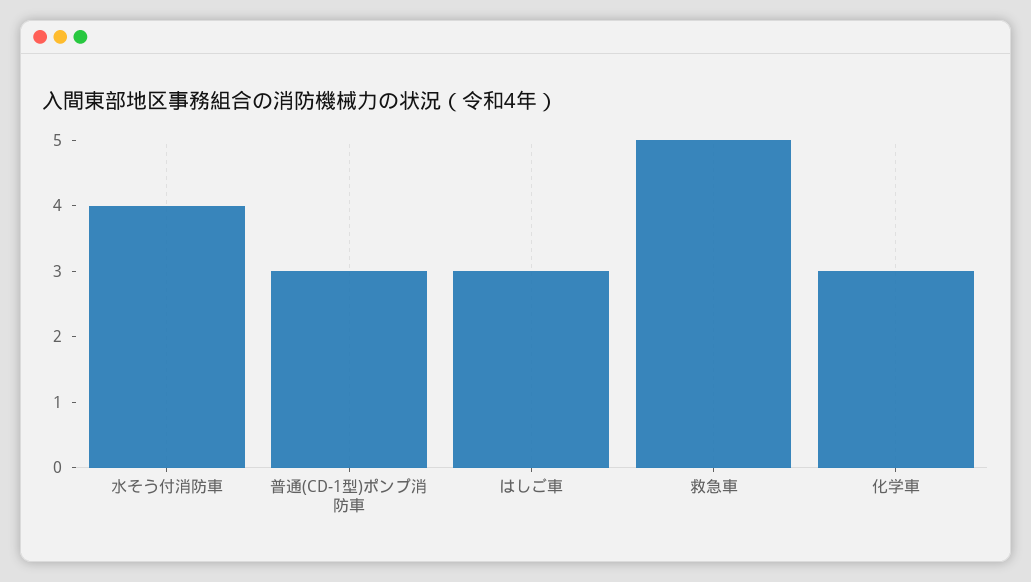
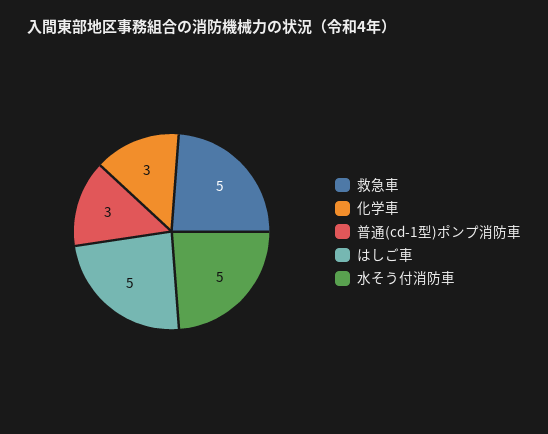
水そう付消防車: 4 -> 5
はしご車: 3 -> 5

